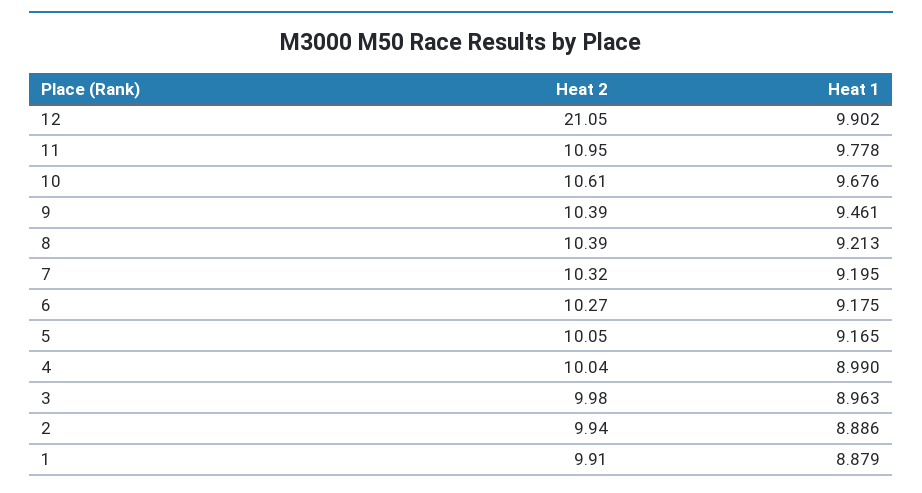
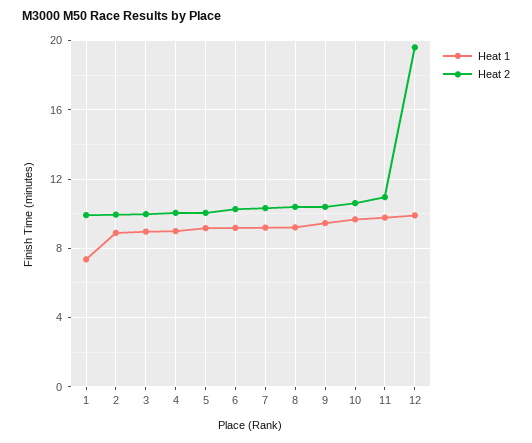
Heat 2, 12: 21.05 -> 19.5
Heat 1, 1: 8.879 -> 7.5

